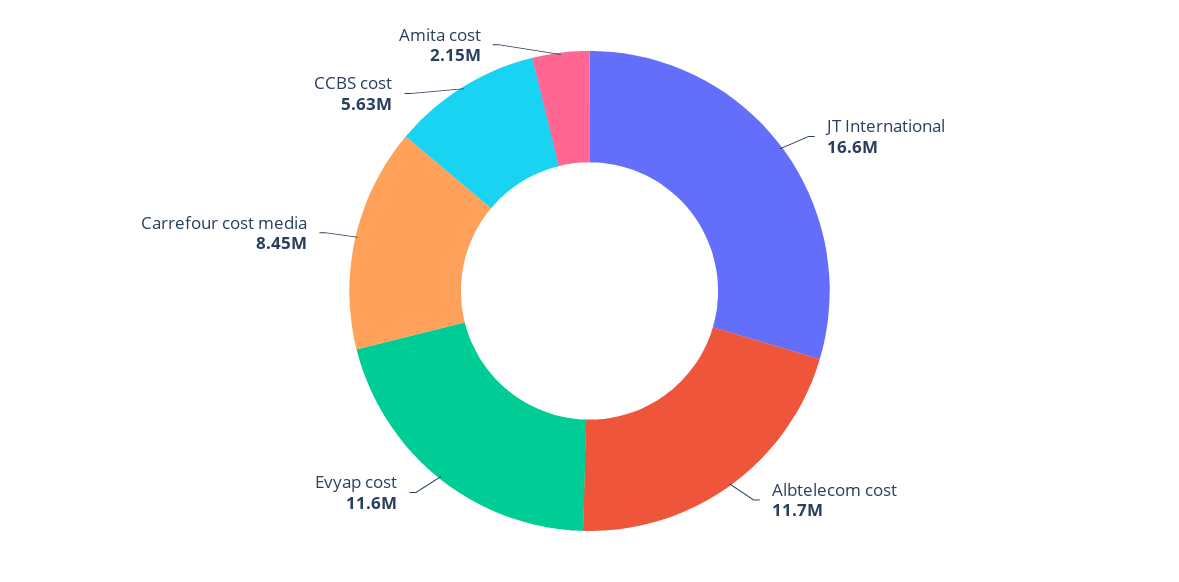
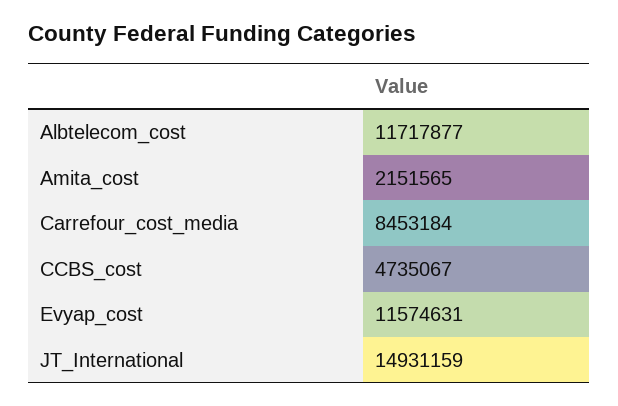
JT International: 16600000 -> 14931159
CCBS cost: 5630000 -> 4735067

